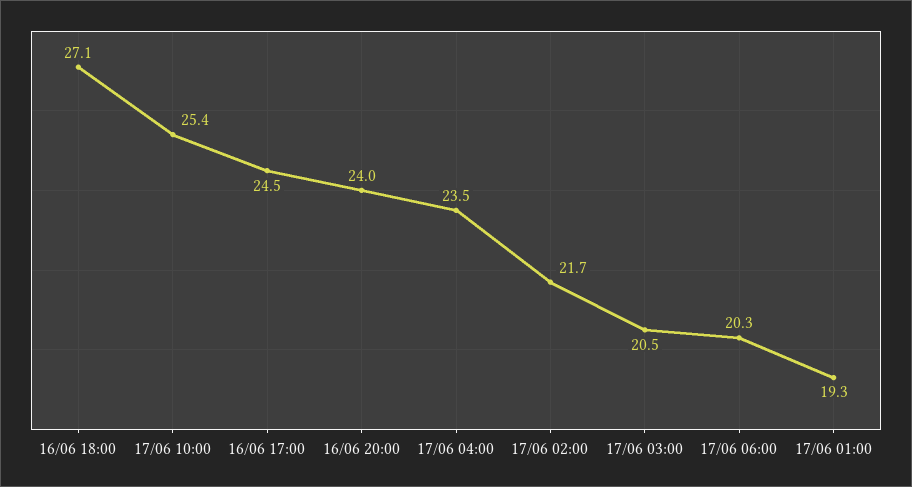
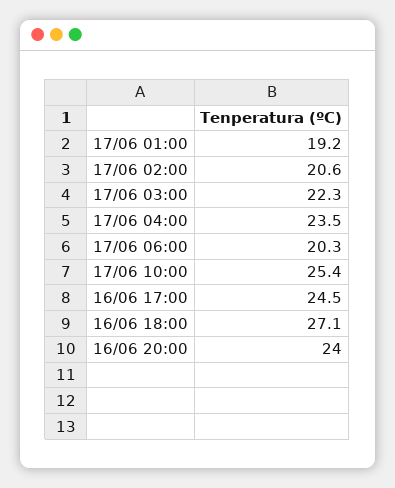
17/06 02:00: 21.7 -> 20.6
17/06 03:00: 20.5 -> 22.3
17/06 01:00: 19.3 -> 19.2

